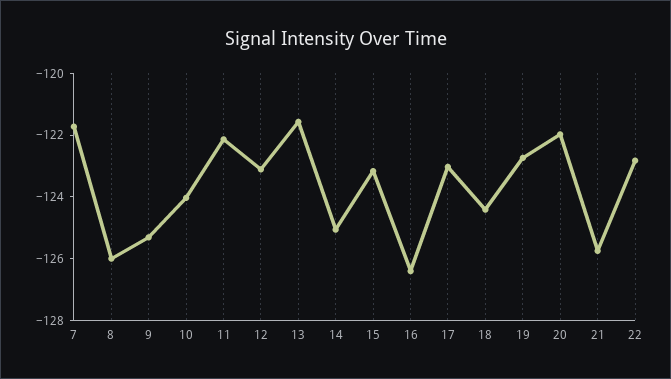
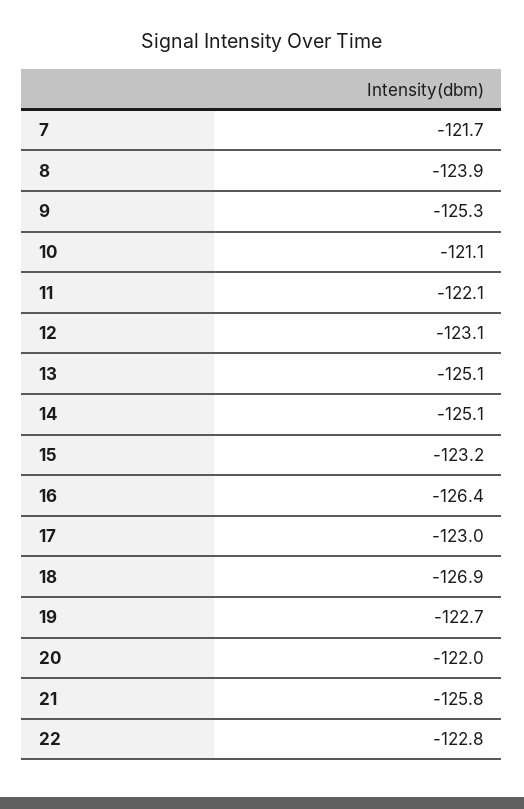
8: -126 -> -123.9
10: -124 -> -121.1
13: -121.5 -> -125.1
18: -124.5 -> -126.9

